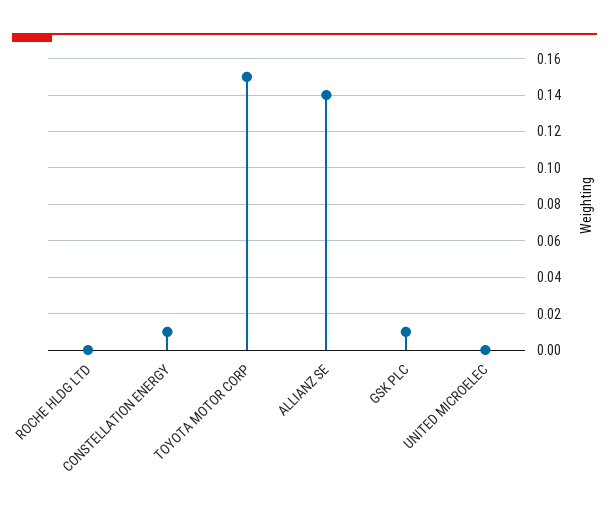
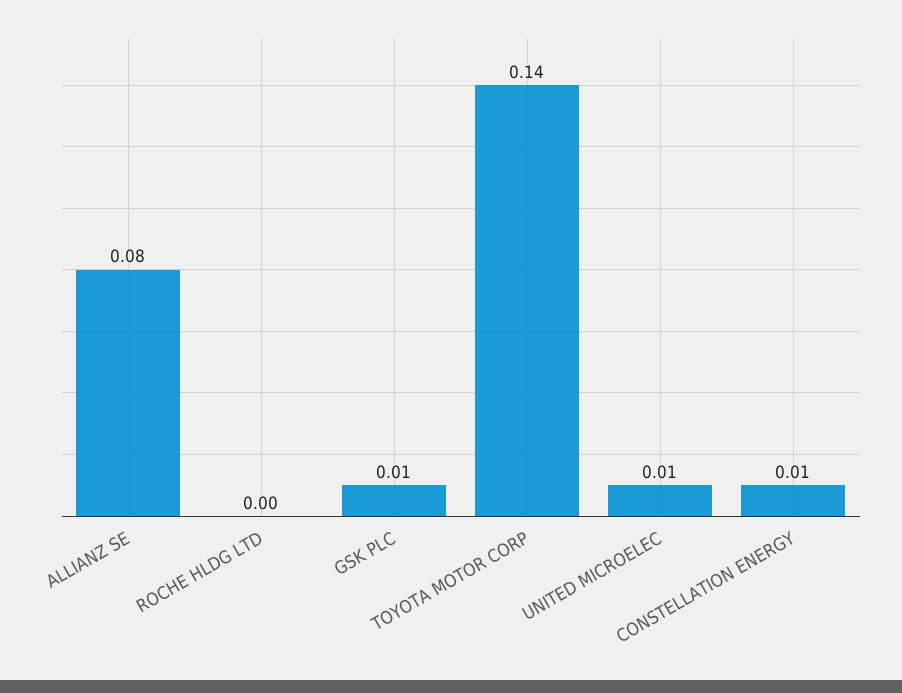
TOYOTA MOTOR CORP: 0.15 -> 0.14
ALLIANZ SE: 0.14 -> 0.08
UNITED MICROELEC: 0 -> 0.01

